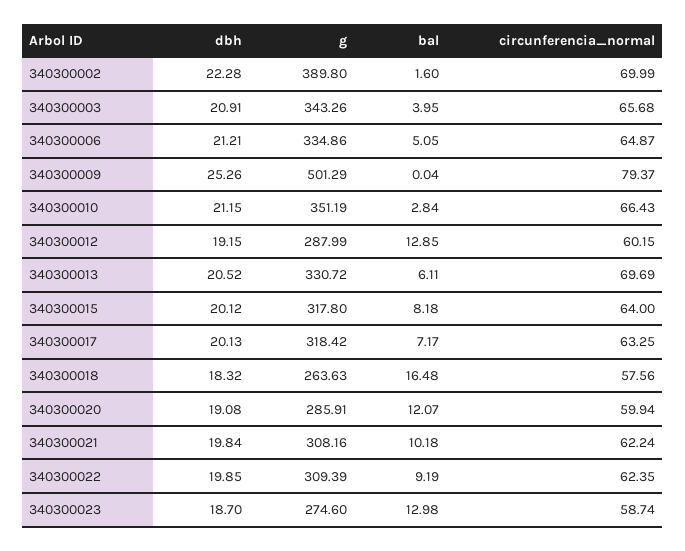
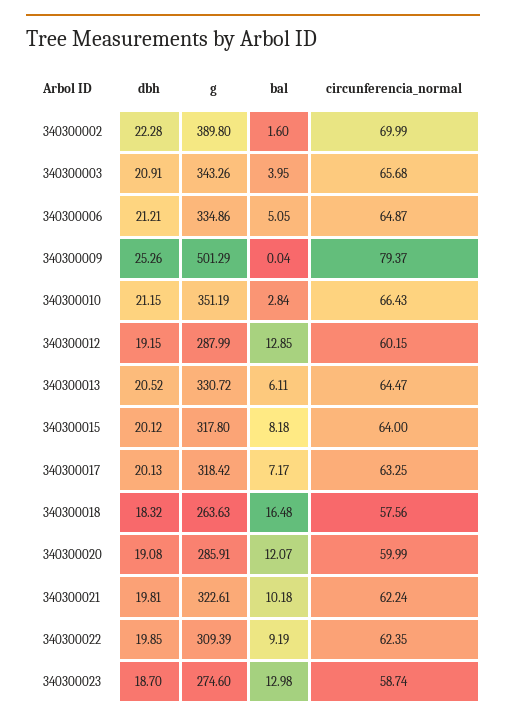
circunferencia_normal, 340300013: 69.69 -> 64.47
circunferencia_normal, 340300020: 59.94 -> 59.99
dbh, 340300021: 19.84 -> 19.81
g, 340300021: 308.16 -> 322.61

